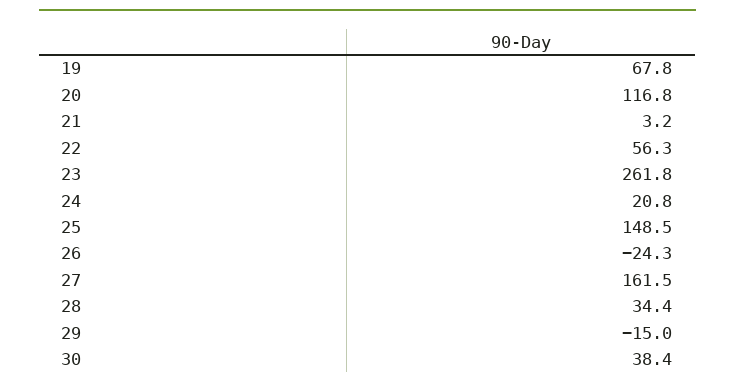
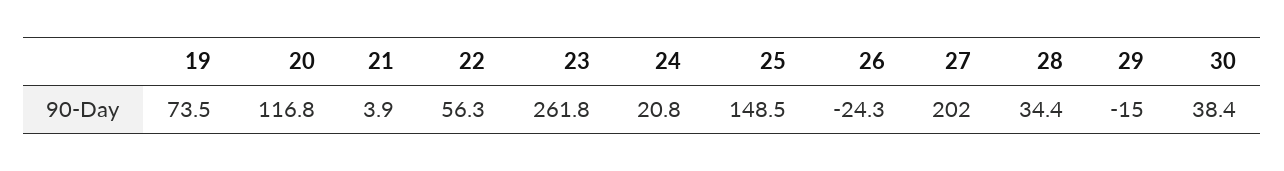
19: 67.8 -> 73.5
21: 3.2 -> 3.9
27: 161.5 -> 202

